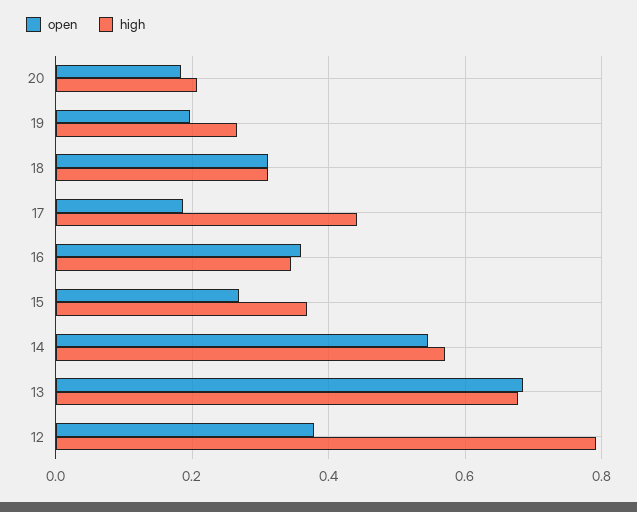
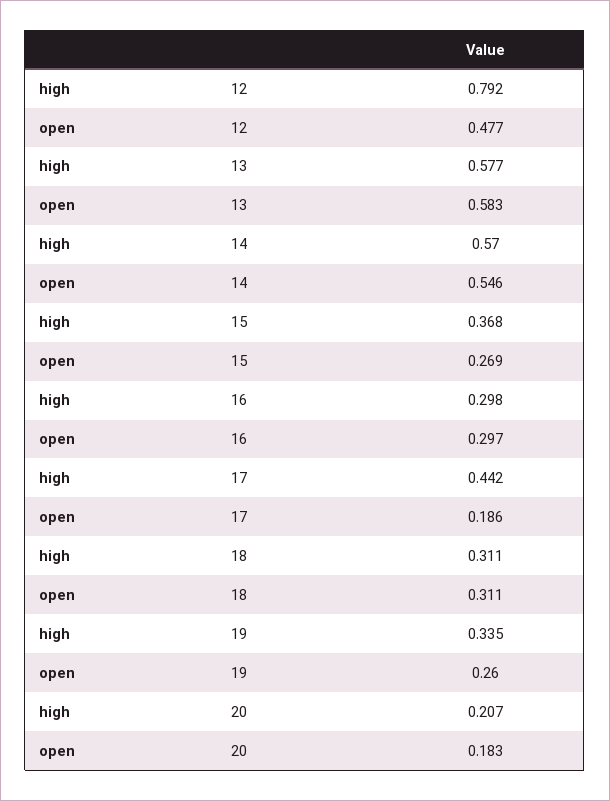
open, 19: 0.2 -> 0.26
high, 19: 0.26 -> 0.335
open, 16: 0.36 -> 0.297
high, 16: 0.34 -> 0.298
open, 13: 0.68 -> 0.583
high, 13: 0.68 -> 0.577
open, 12: 0.38 -> 0.477

